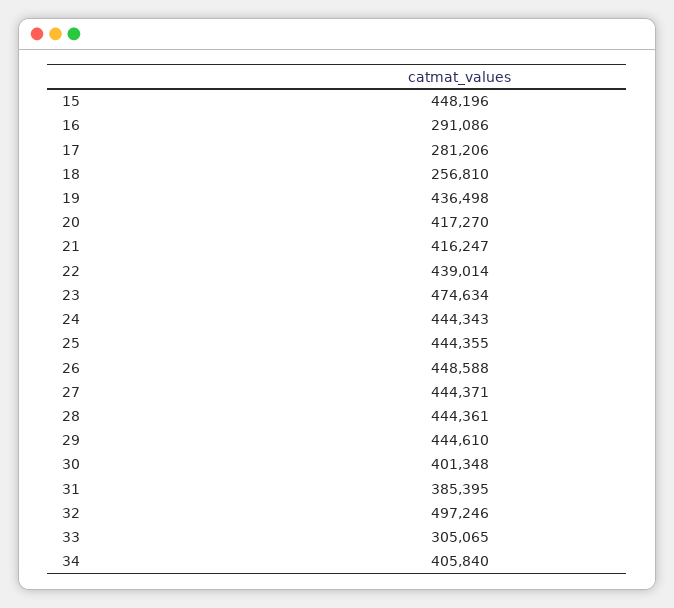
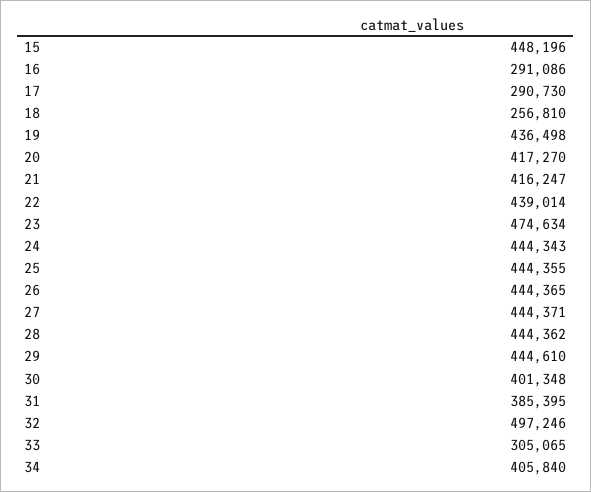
17: 281206 -> 290730
26: 448588 -> 444365
28: 444361 -> 444362

